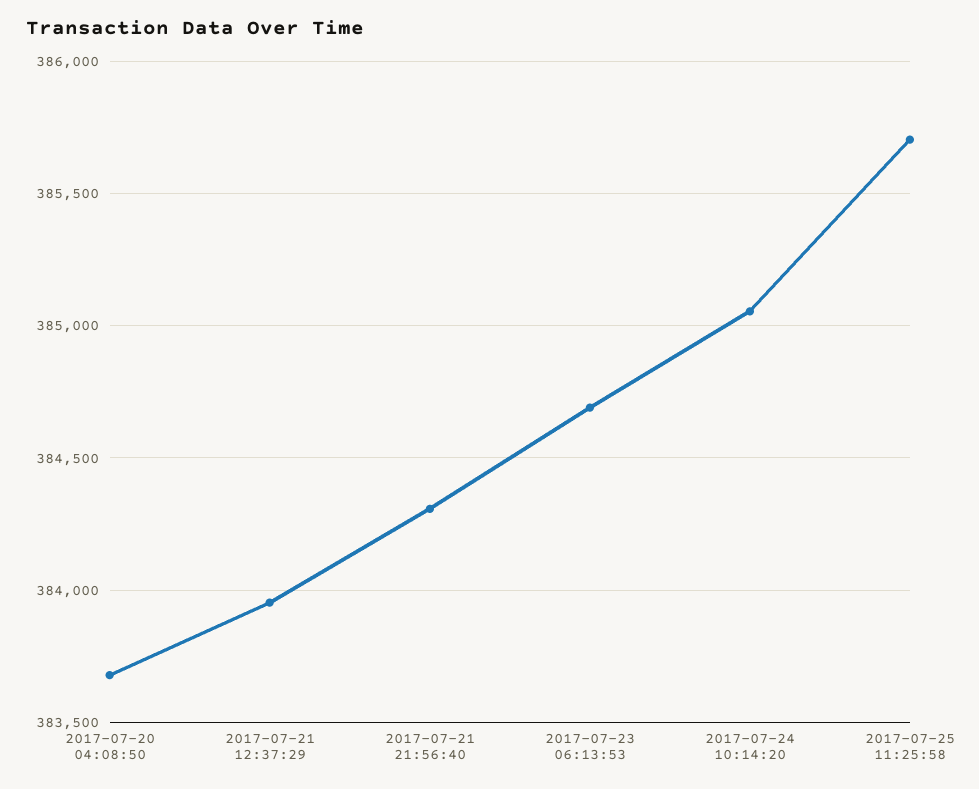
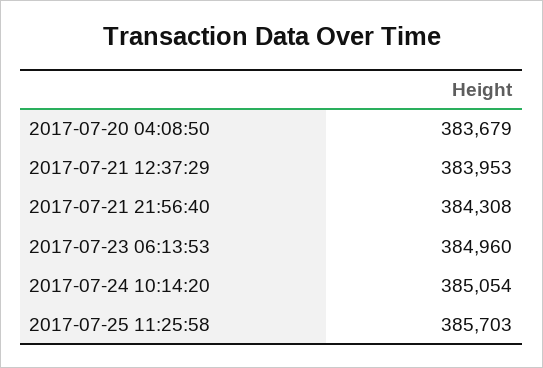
2017-07-23 06:13:53: 384700 -> 384960

